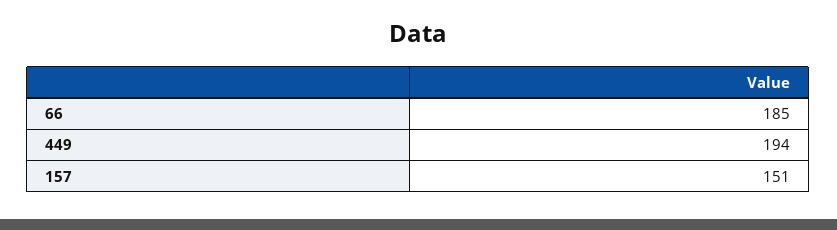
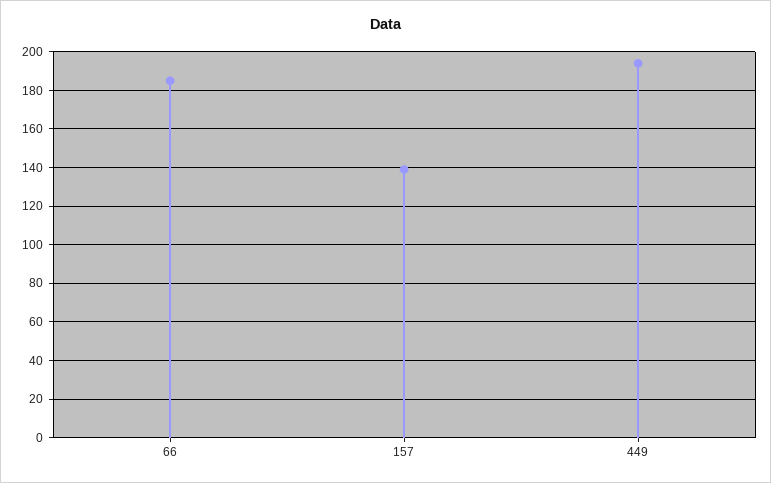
157: 151 -> 140

